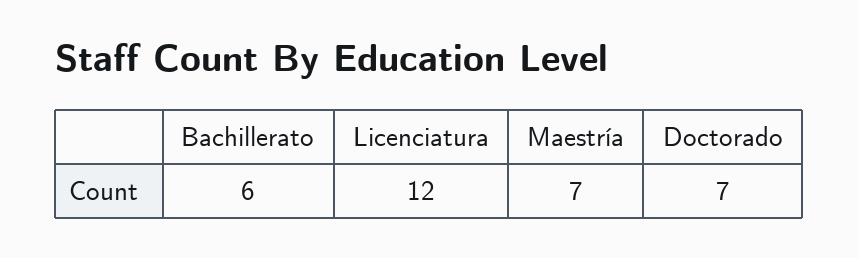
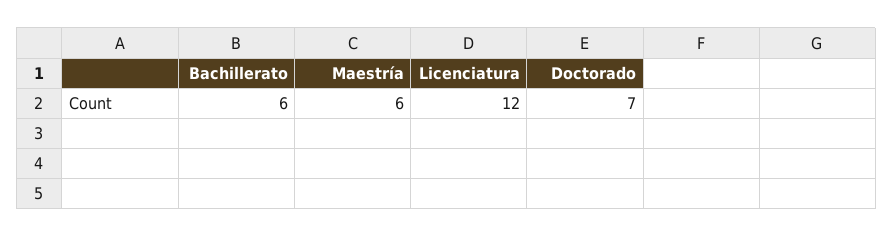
Maestría: 7 -> 6

